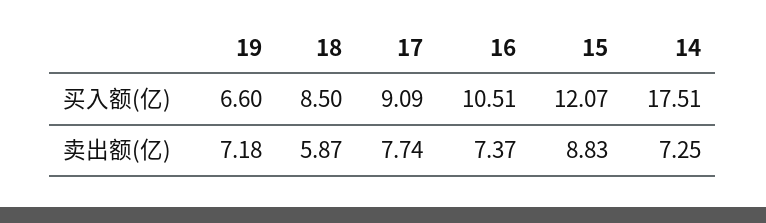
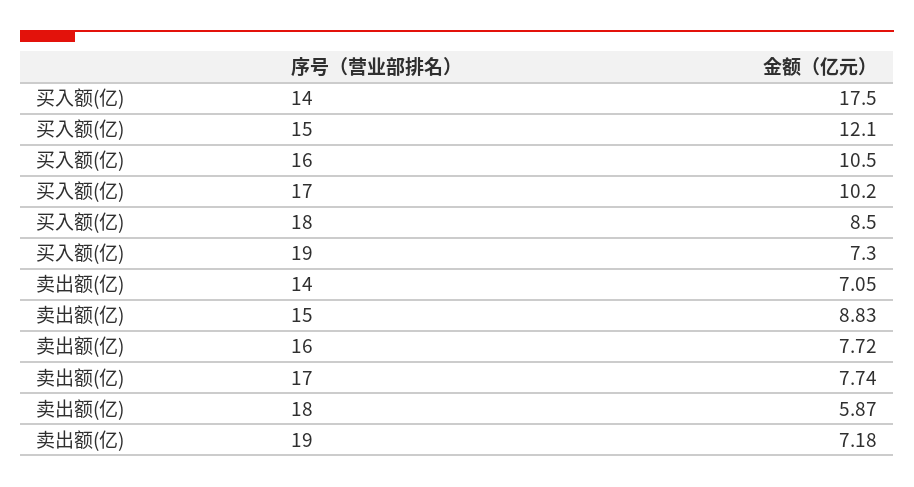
19, 买入额(亿): 6.6 -> 7.3
17, 买入额(亿): 9.09 -> 10.2
16, 卖出额(亿): 7.37 -> 7.72
14, 卖出额(亿): 7.25 -> 7.05

